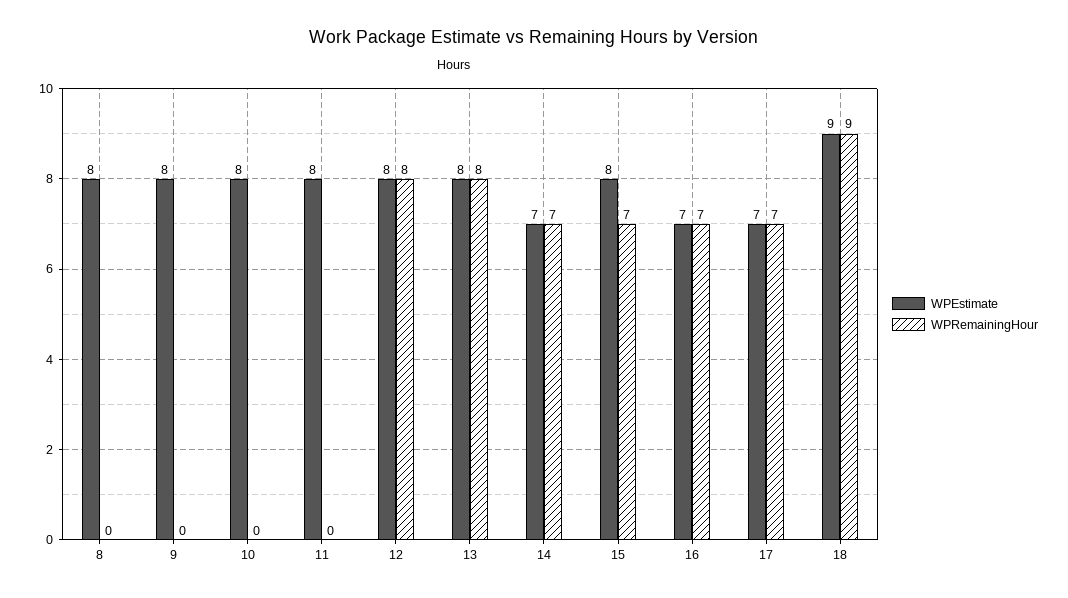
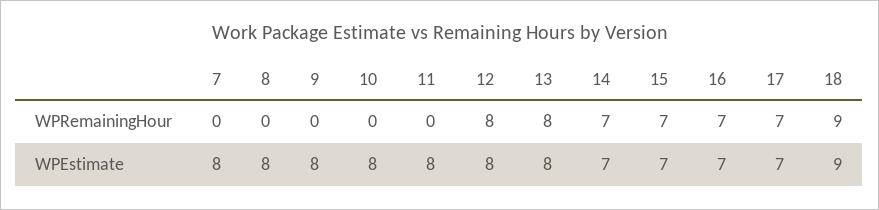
WPEstimate, 15: 8 -> 7
WPRemainingHour, 7: none -> 0
WPEstimate, 7: none -> 8

